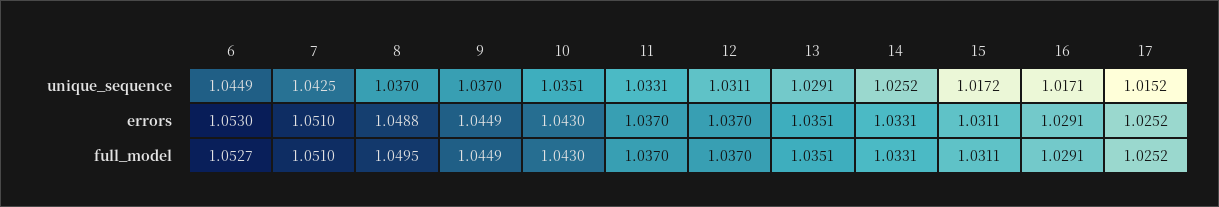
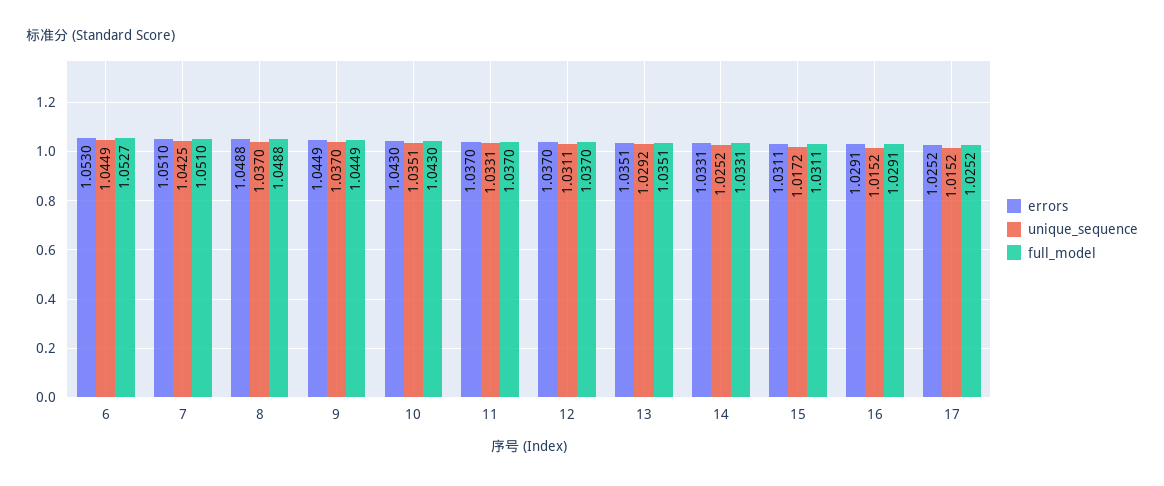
unique_sequence, 13: 1.0291 -> 1.0292
unique_sequence, 16: 1.0171 -> 1.0152
full_model, 8: 1.0495 -> 1.0488

